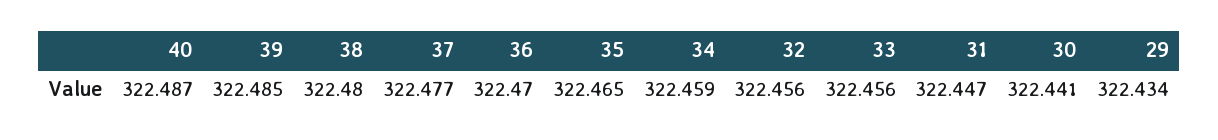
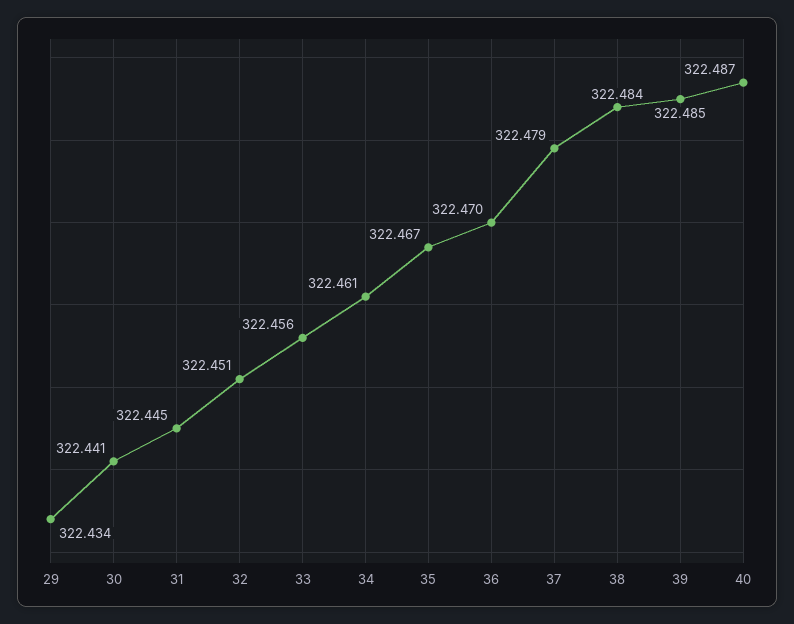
38: 322.48 -> 322.484
37: 322.477 -> 322.479
35: 322.465 -> 322.467
34: 322.459 -> 322.461
32: 322.456 -> 322.451
31: 322.447 -> 322.445

